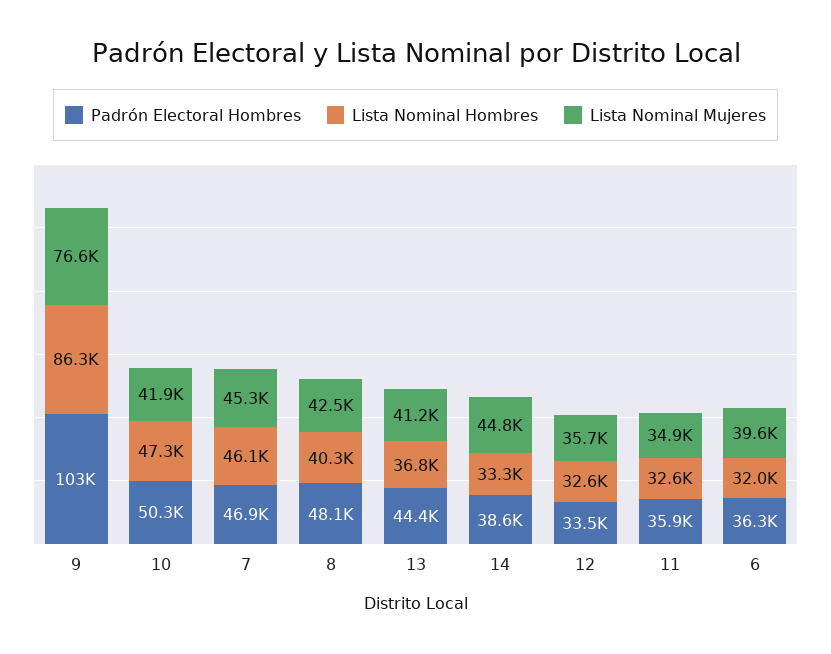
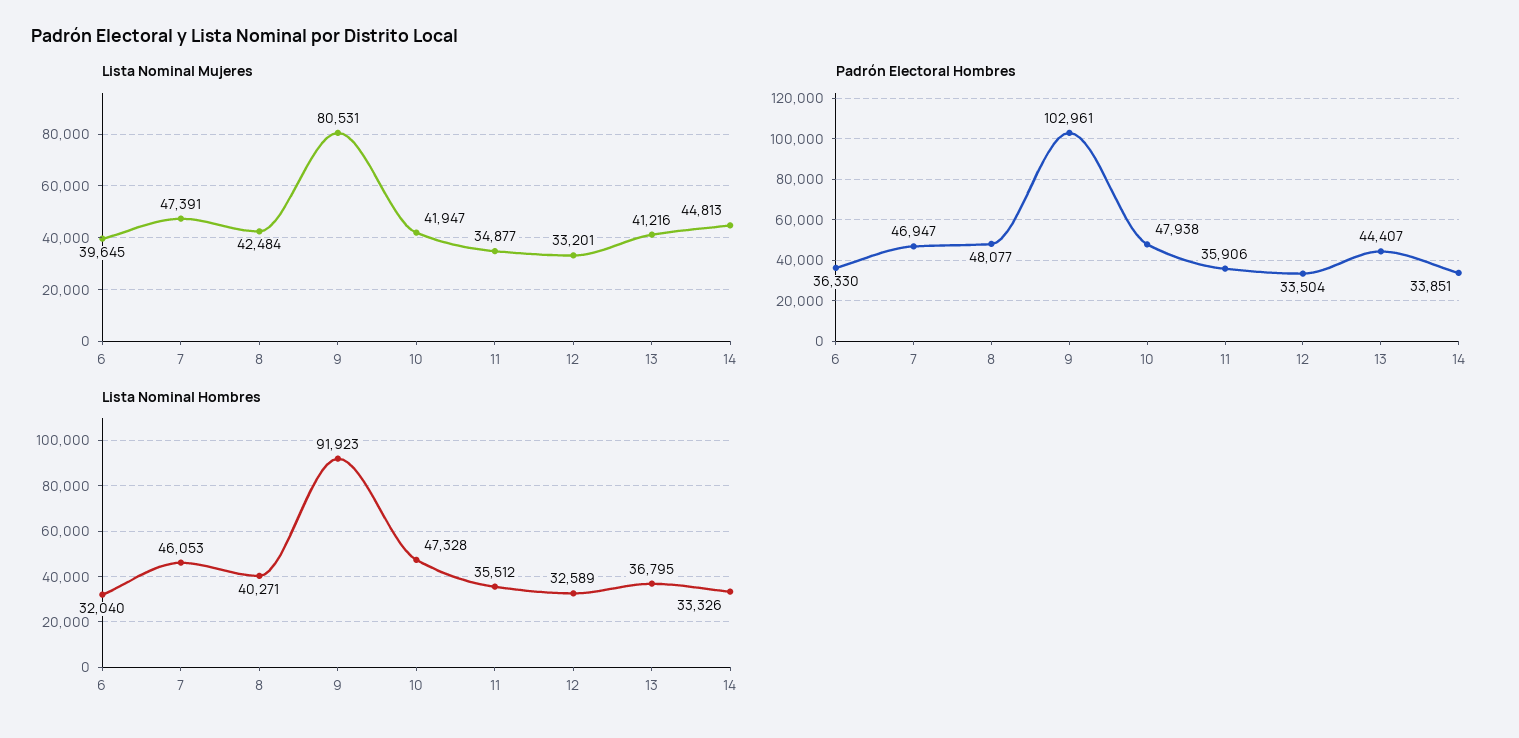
Lista Nominal Hombres, 9: 86300 -> 91923
Lista Nominal Mujeres, 9: 76600 -> 80531
Padrón Electoral Hombres, 10: 50300 -> 47938
Lista Nominal Mujeres, 7: 45300 -> 47391
Padrón Electoral Hombres, 14: 38600 -> 33851
Lista Nominal Mujeres, 12: 35700 -> 33201
Lista Nominal Hombres, 11: 32600 -> 35512

